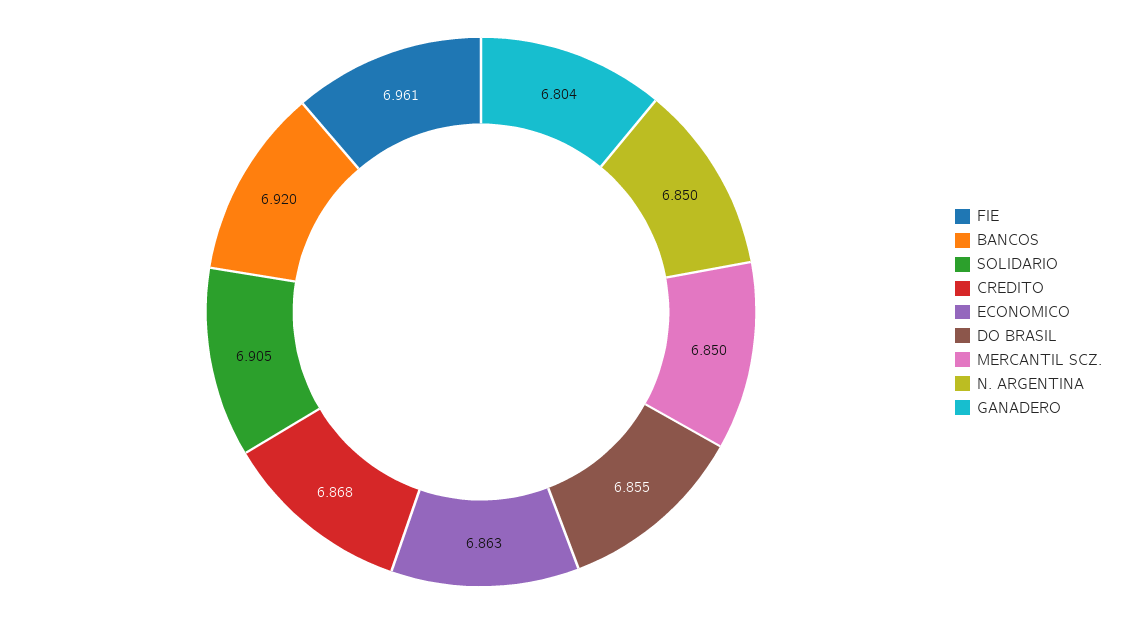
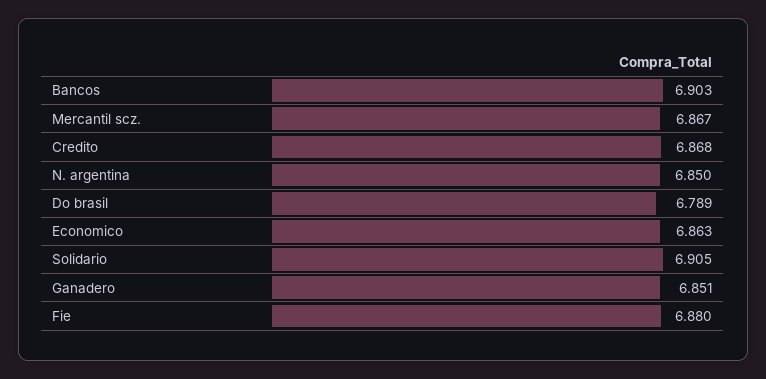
FIE: 6.961 -> 6.88
BANCOS: 6.92 -> 6.903
DO BRASIL: 6.855 -> 6.789
MERCANTIL SCZ.: 6.85 -> 6.867
GANADERO: 6.804 -> 6.851

